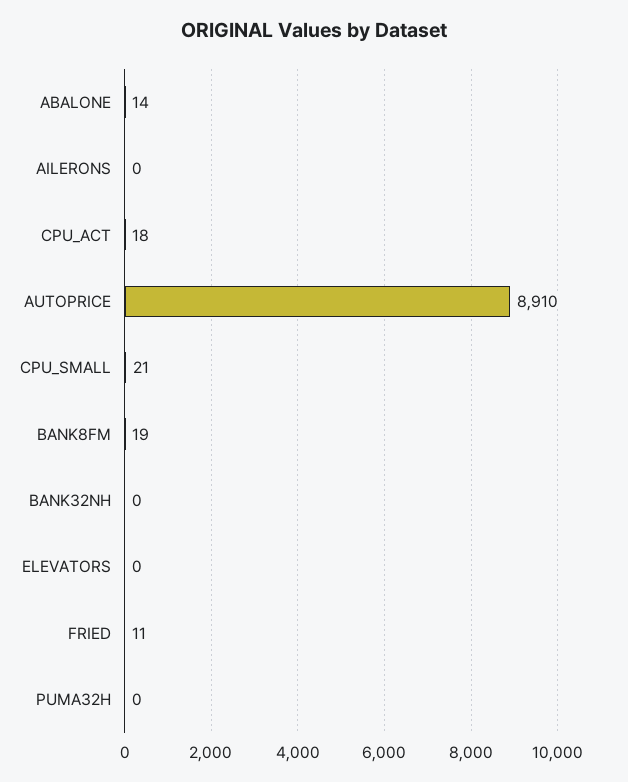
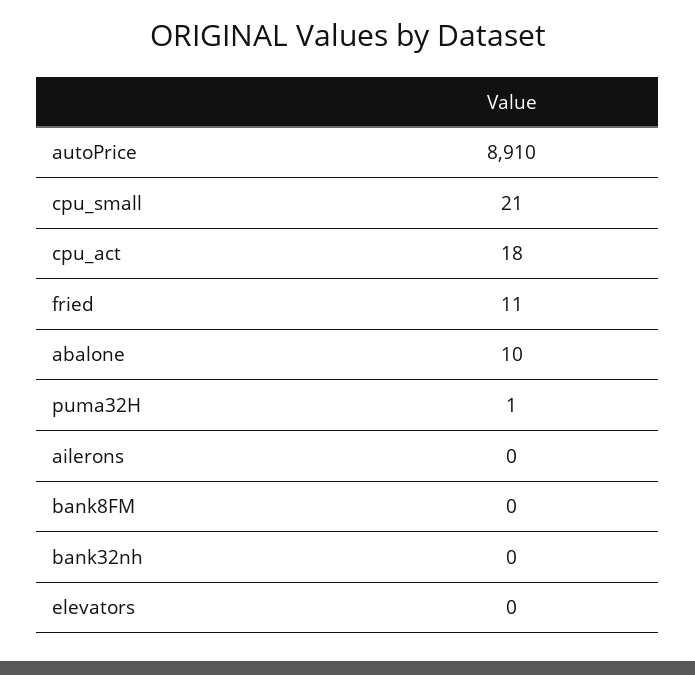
ABALONE: 14 -> 10
BANK8FM: 19 -> 0
PUMA32H: 0 -> 1

